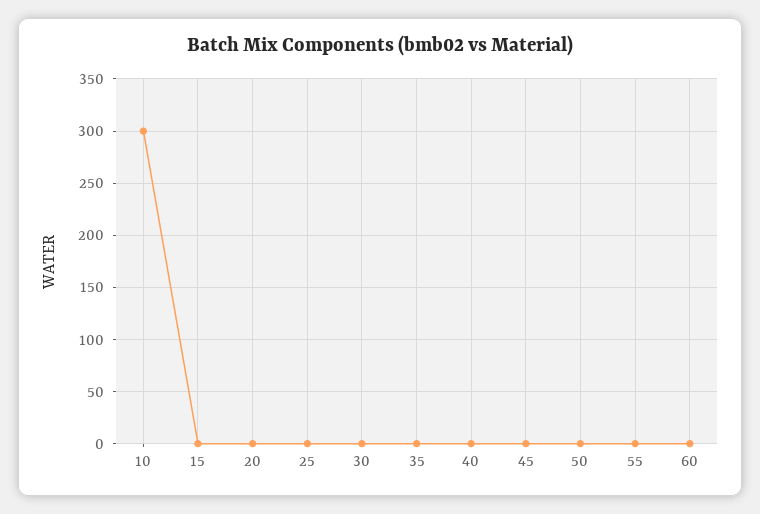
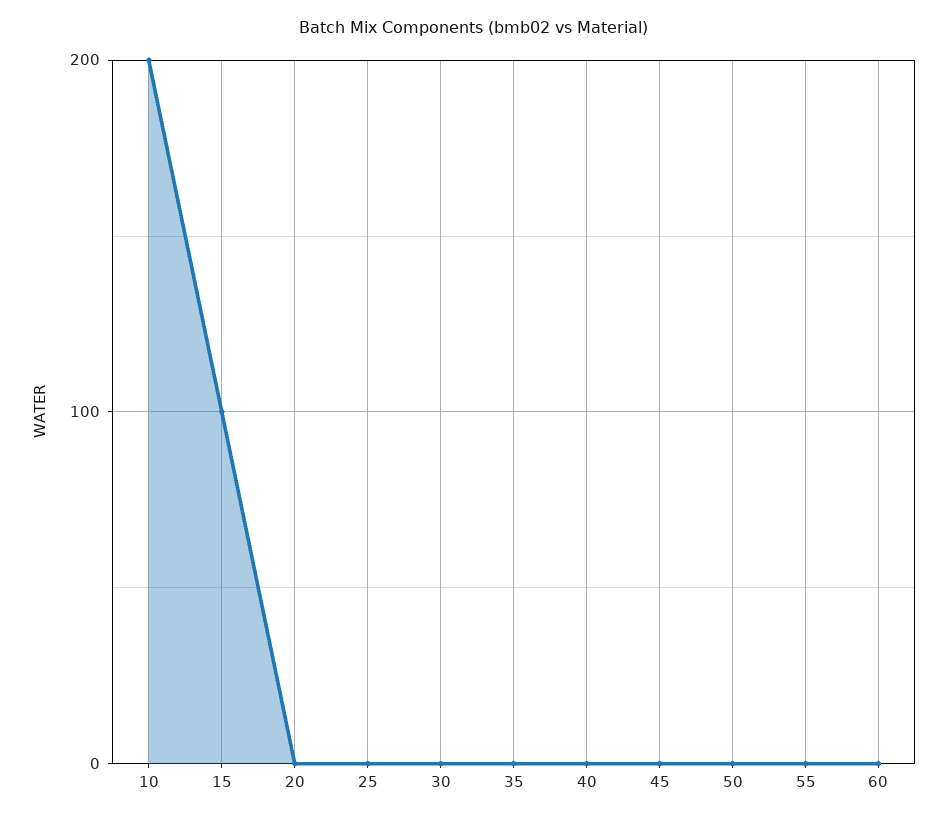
10: 300 -> 200
15: 0 -> 100

